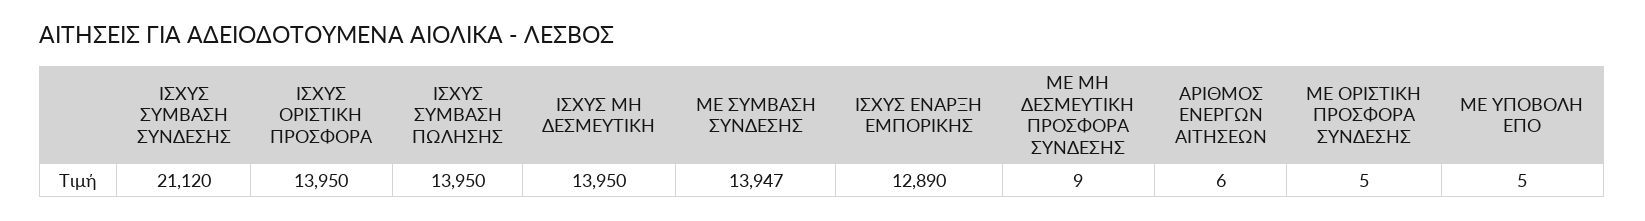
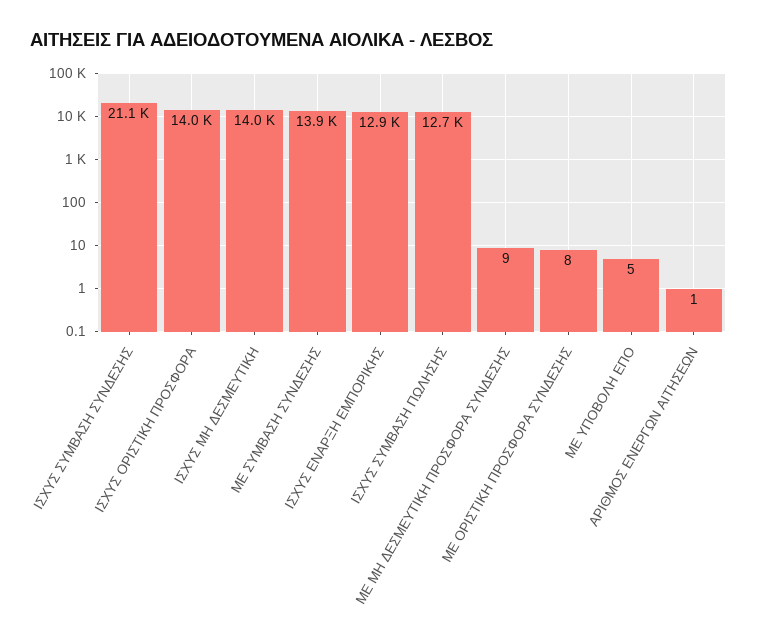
ΙΣΧΥΣ ΣΥΜΒΑΣΗ ΠΩΛΗΣΗΣ: 13950 -> 12700
ΑΡΙΘΜΟΣ ΕΝΕΡΓΩΝ ΑΙΤΗΣΕΩΝ: 6 -> 1
ΜΕ ΟΡΙΣΤΙΚΗ ΠΡΟΣΦΟΡΑ ΣΥΝΔΕΣΗΣ: 5 -> 8

